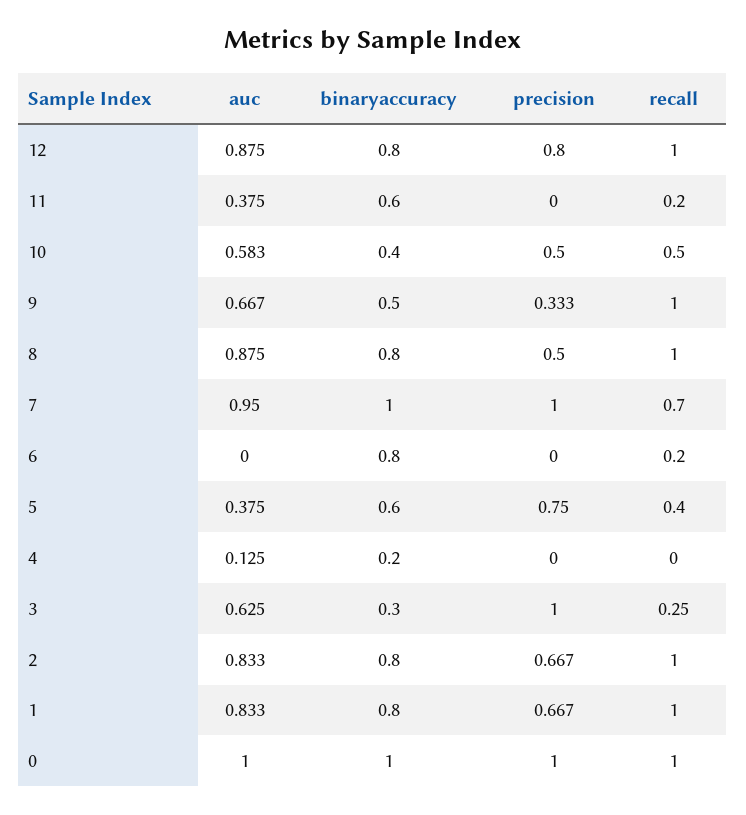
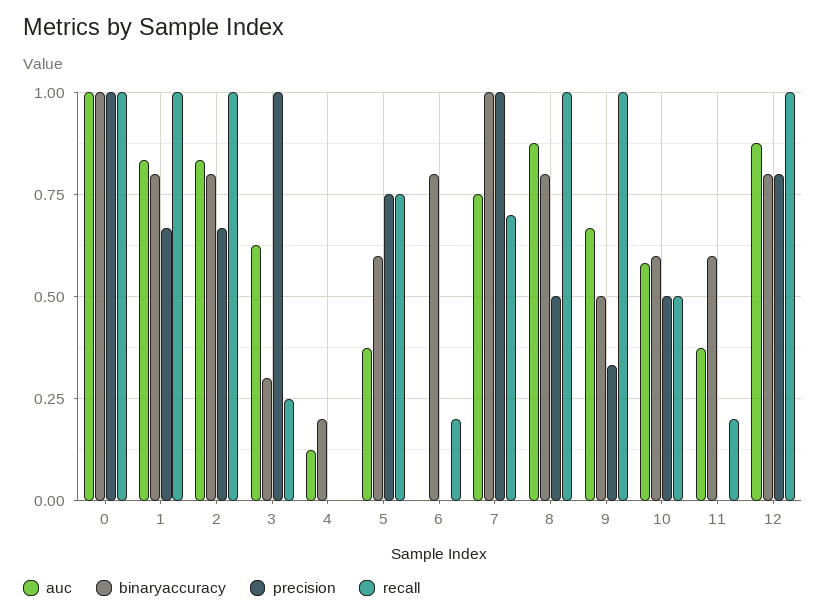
binaryaccuracy, 10: 0.4 -> 0.6
auc, 7: 0.95 -> 0.75
recall, 5: 0.4 -> 0.75

